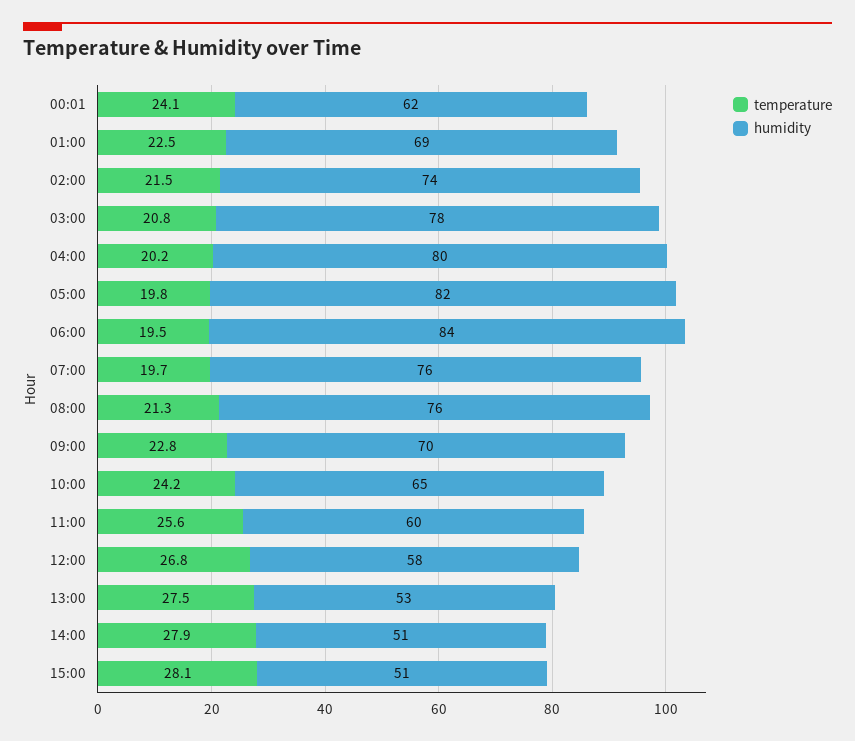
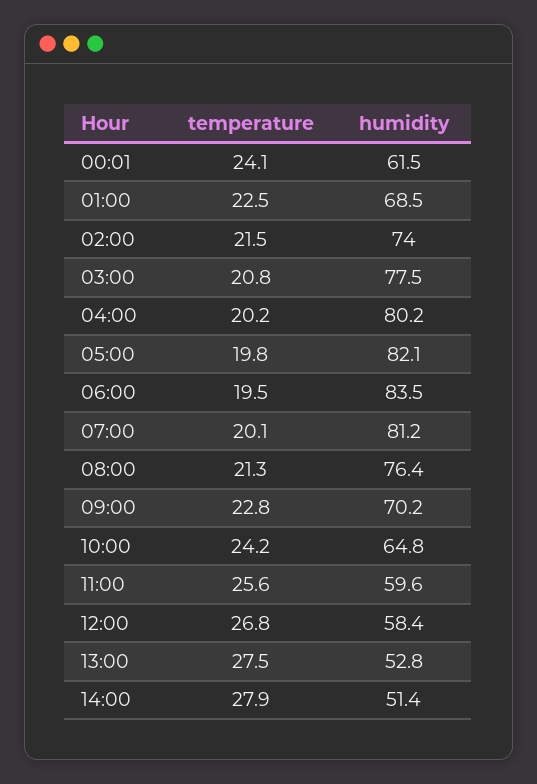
temperature, 07:00: 19.7 -> 20.1
humidity, 07:00: 76 -> 81.2
temperature, 15:00: 28.1 -> none
humidity, 15:00: 51 -> none

